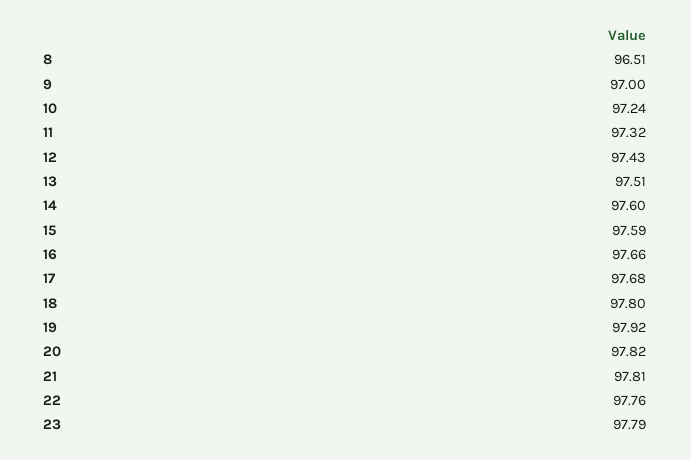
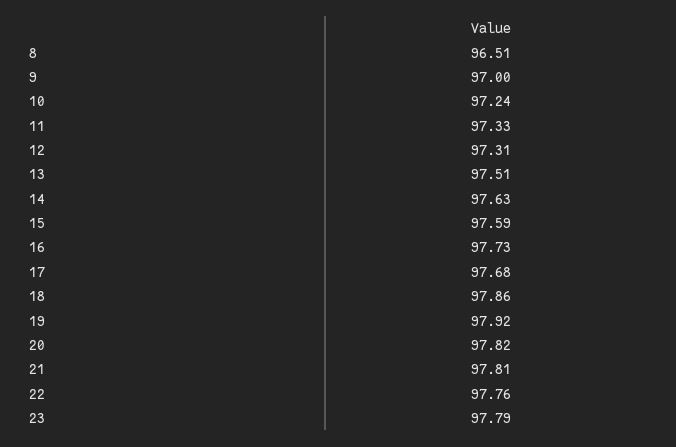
11: 97.32 -> 97.33
12: 97.43 -> 97.31
14: 97.6 -> 97.63
16: 97.66 -> 97.73
18: 97.8 -> 97.86

